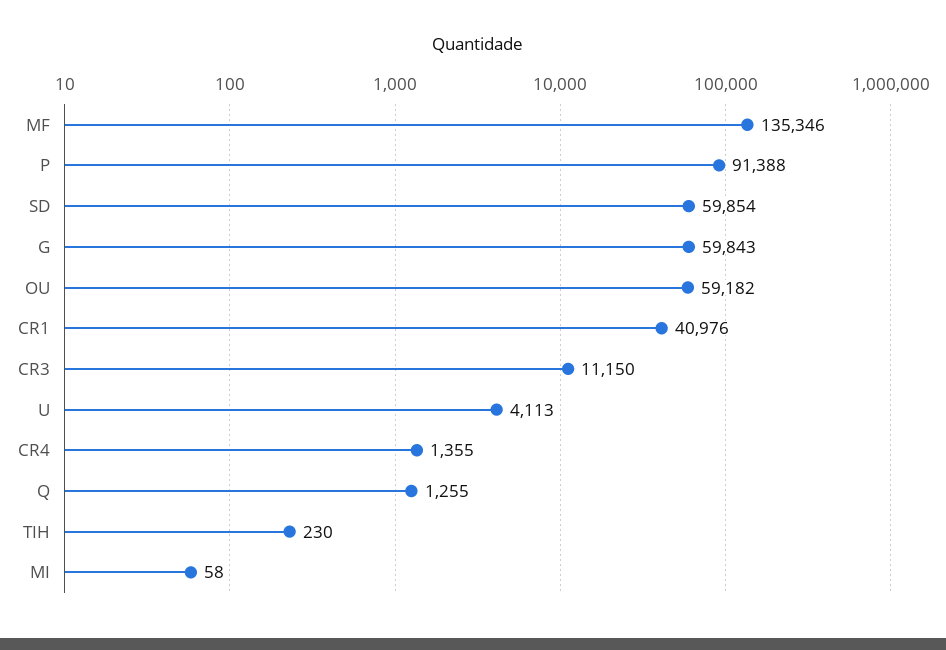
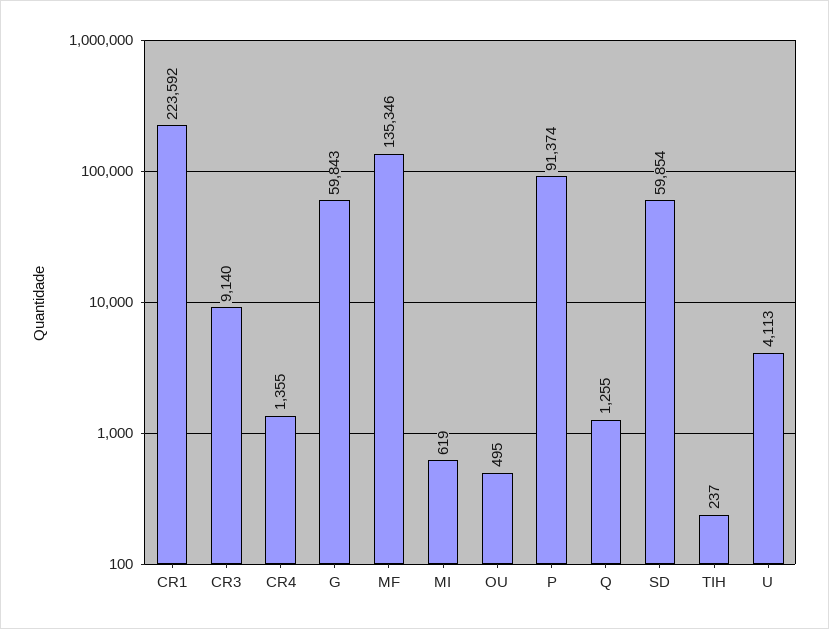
P: 91388 -> 91374
OU: 59182 -> 495
CR1: 40976 -> 223592
CR3: 11150 -> 9140
TIH: 230 -> 237
MI: 58 -> 619

